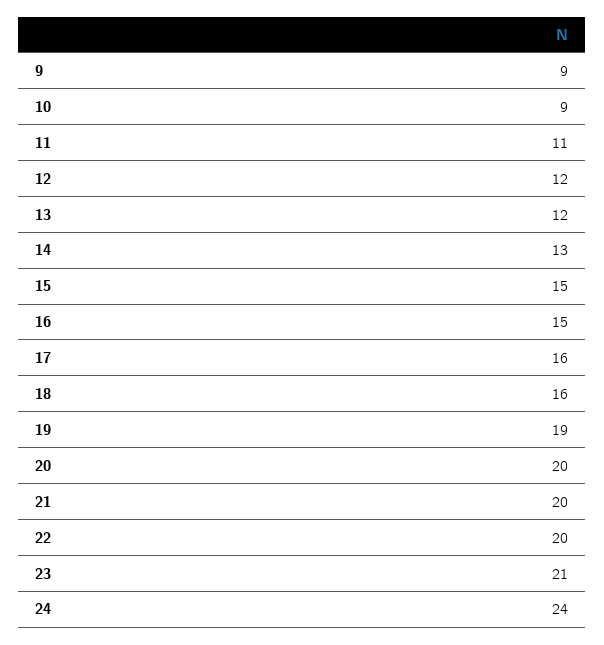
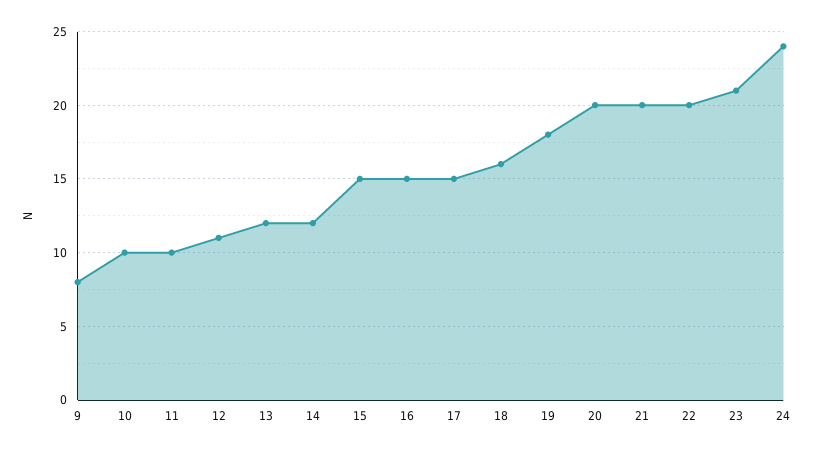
9: 9 -> 8
10: 9 -> 10
11: 11 -> 10
12: 12 -> 11
14: 13 -> 12
17: 16 -> 15
19: 19 -> 18

